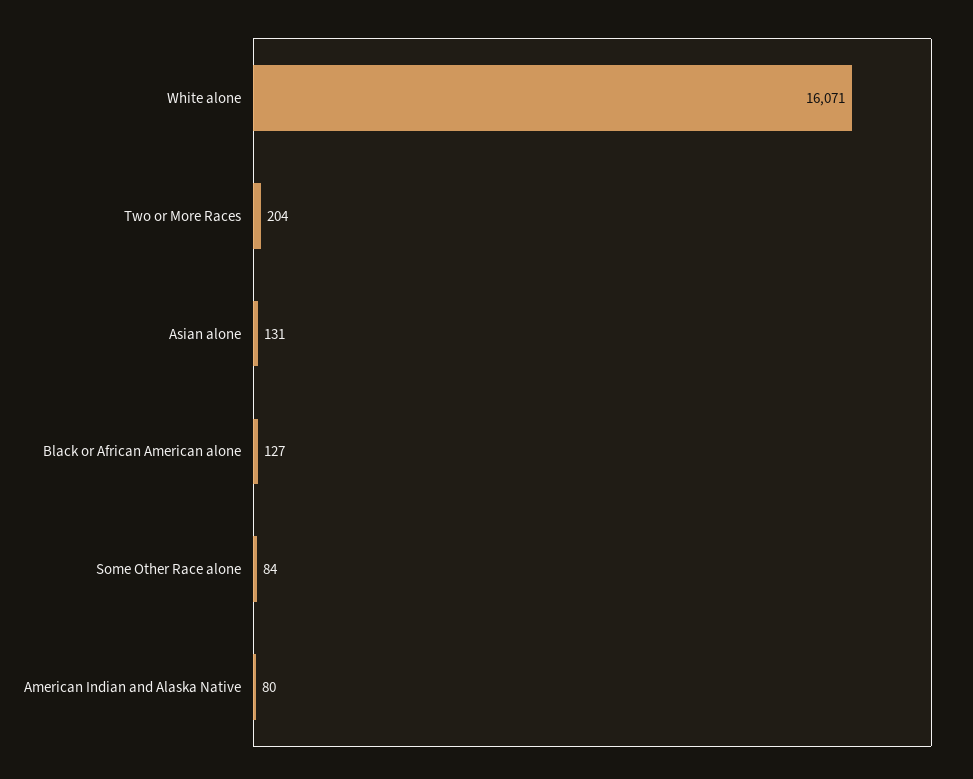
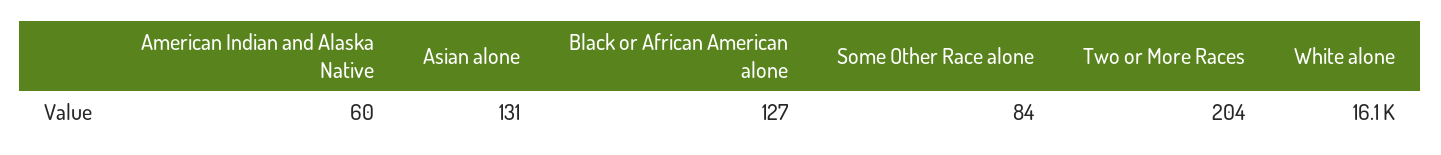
American Indian and Alaska Native: 80 -> 60

